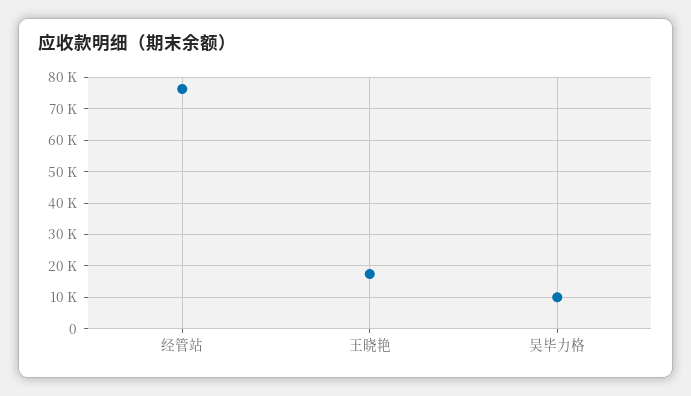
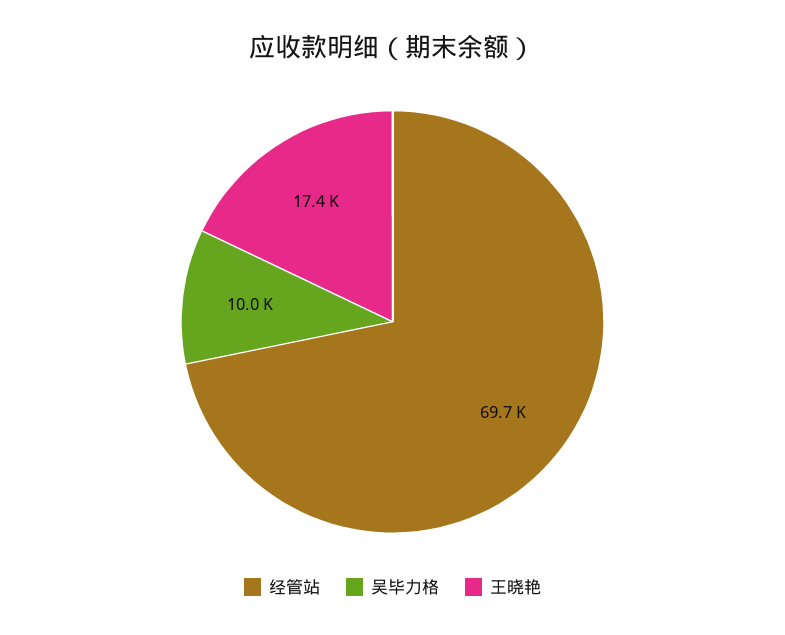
经管站: 76000 -> 69700

